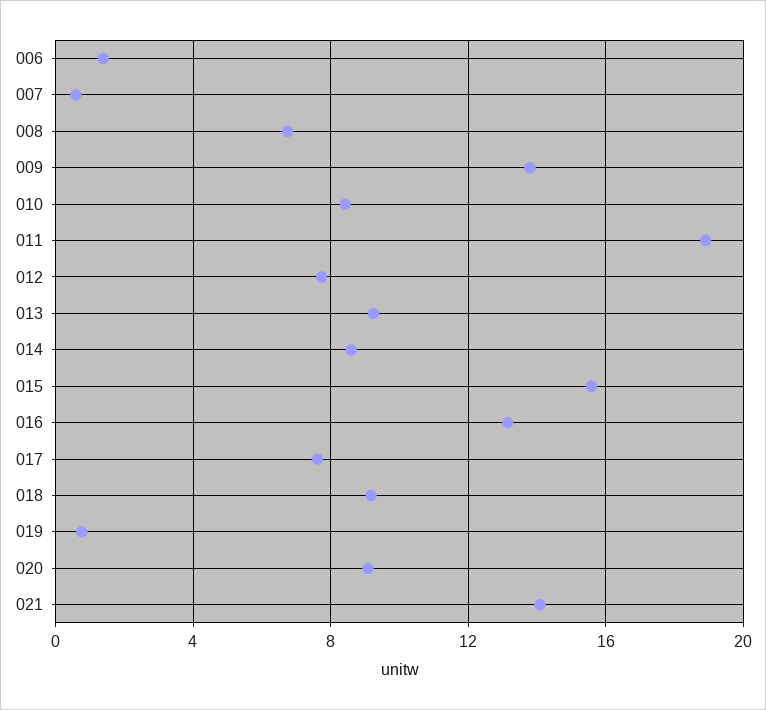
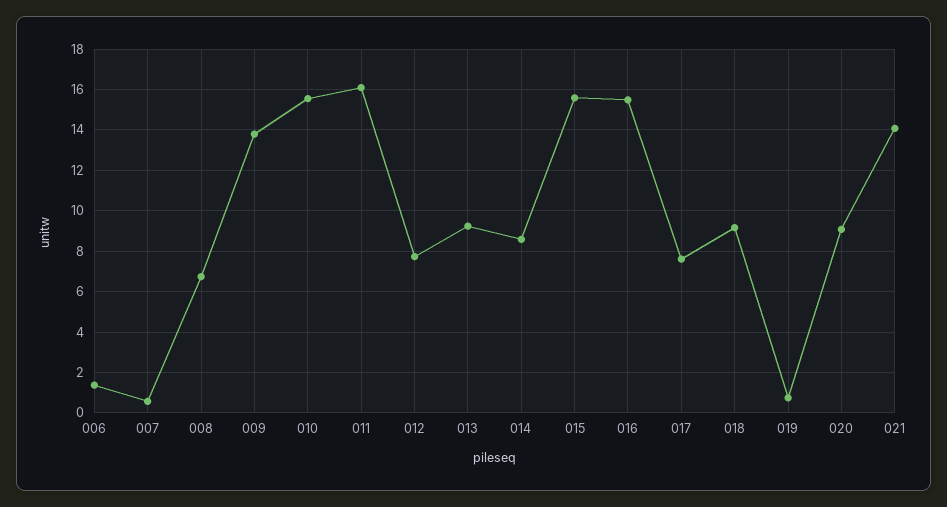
010: 8.5 -> 15.5
011: 19 -> 16
016: 13 -> 15.5

